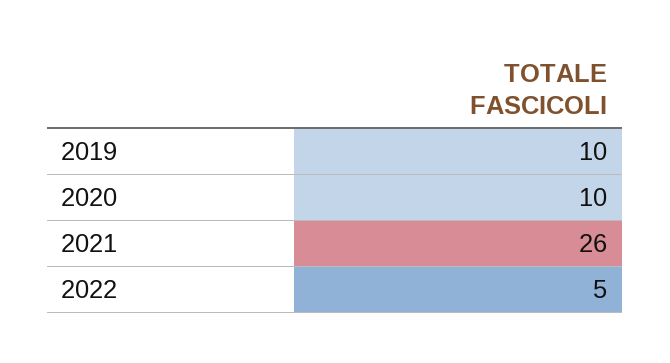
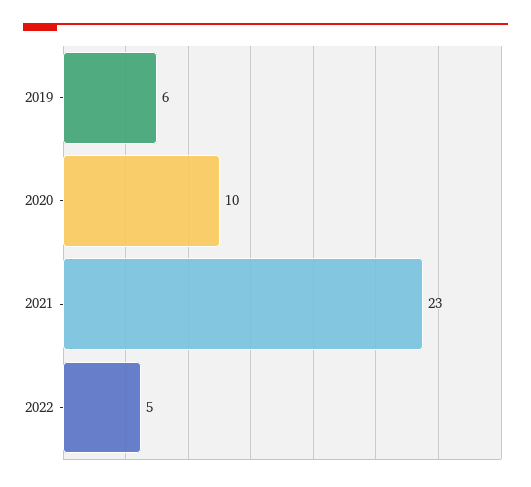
2019: 10 -> 6
2021: 26 -> 23

